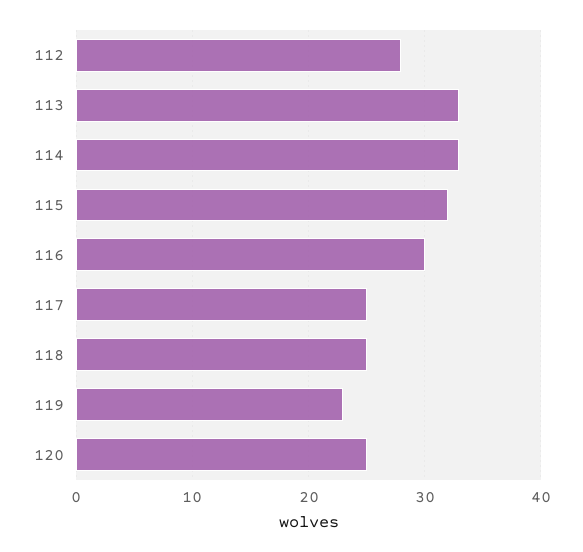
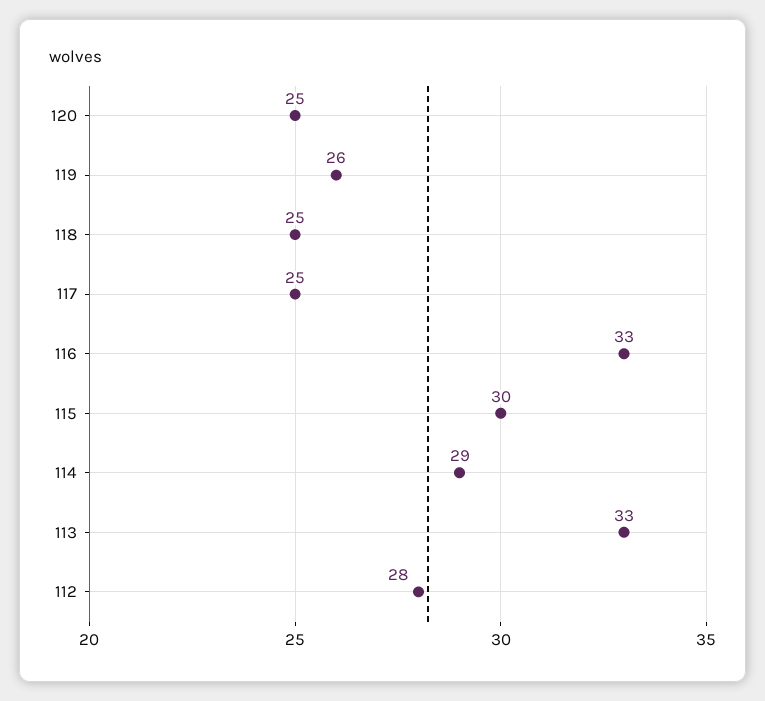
114: 33 -> 29
115: 32 -> 30
116: 30 -> 33
119: 23 -> 26

